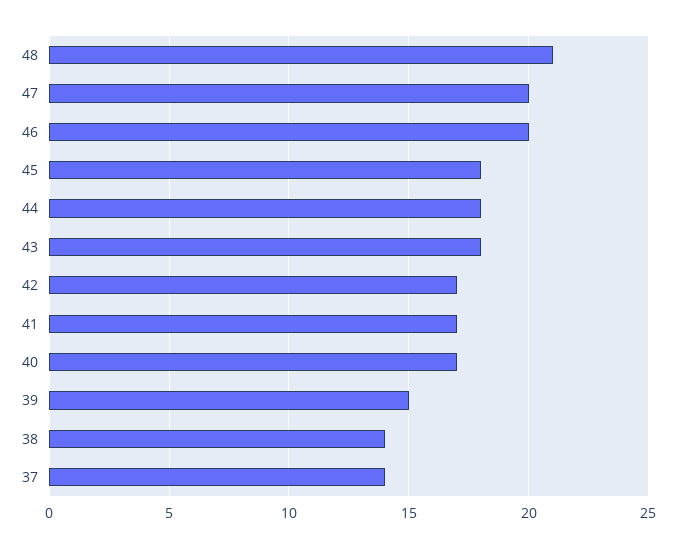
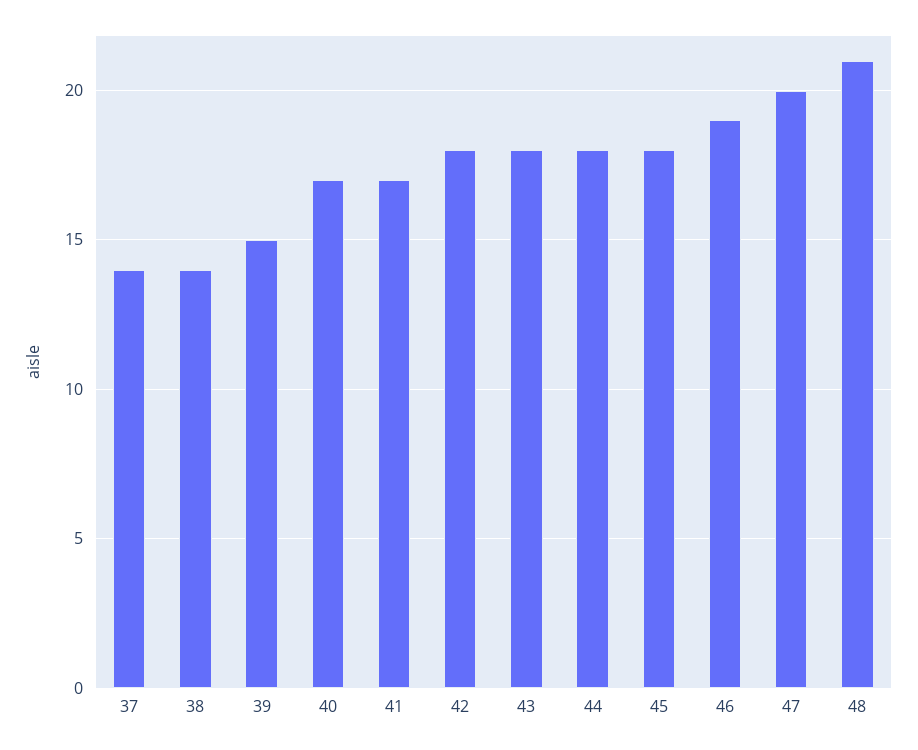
46: 20 -> 19
42: 17 -> 18

